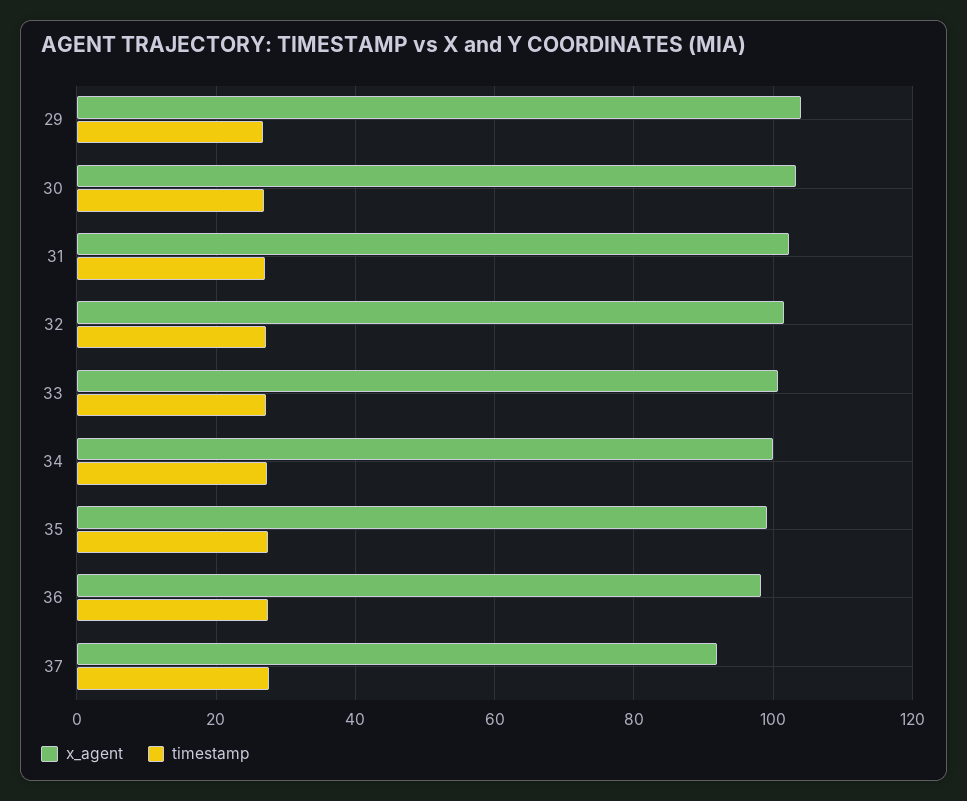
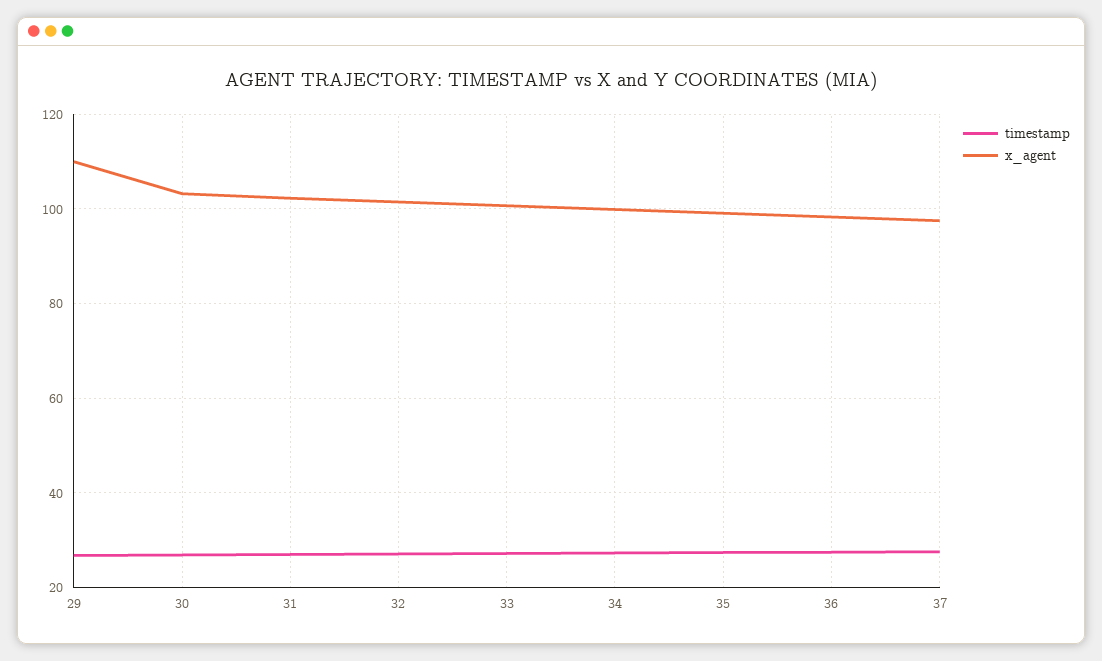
x_agent, 29: 104 -> 110
x_agent, 37: 92 -> 98

